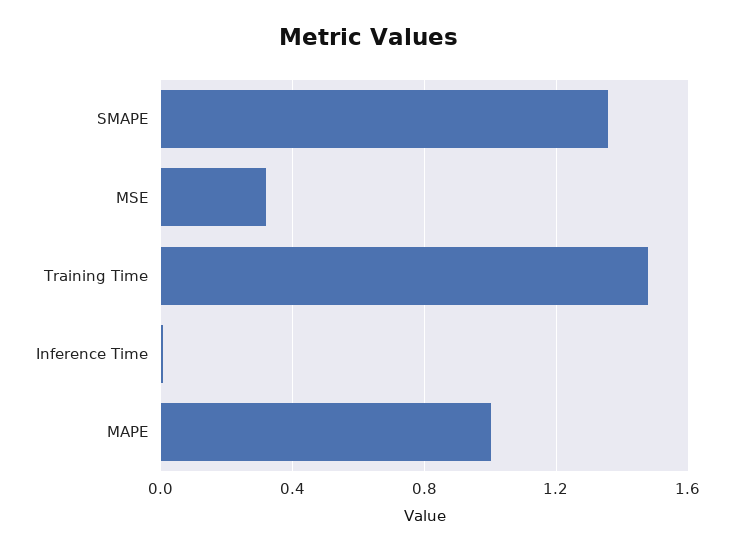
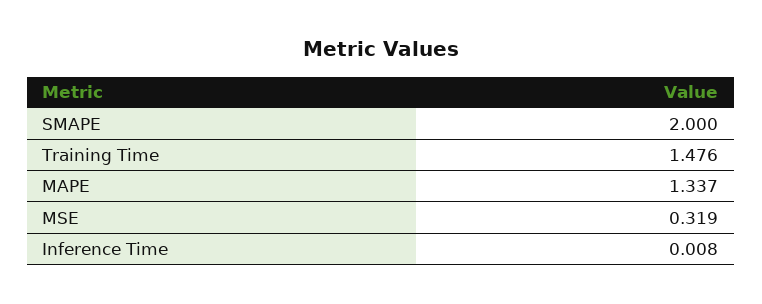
SMAPE: 1.35 -> 2
MAPE: 1 -> 1.337

